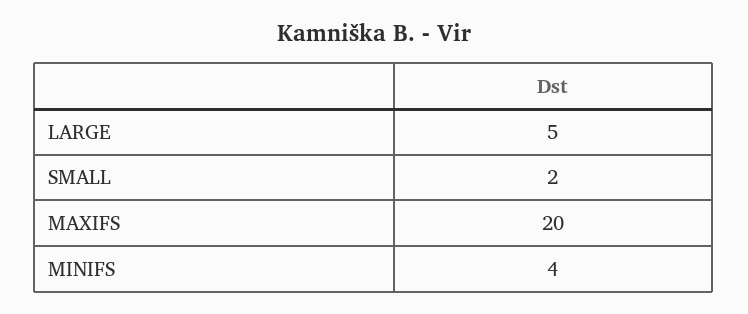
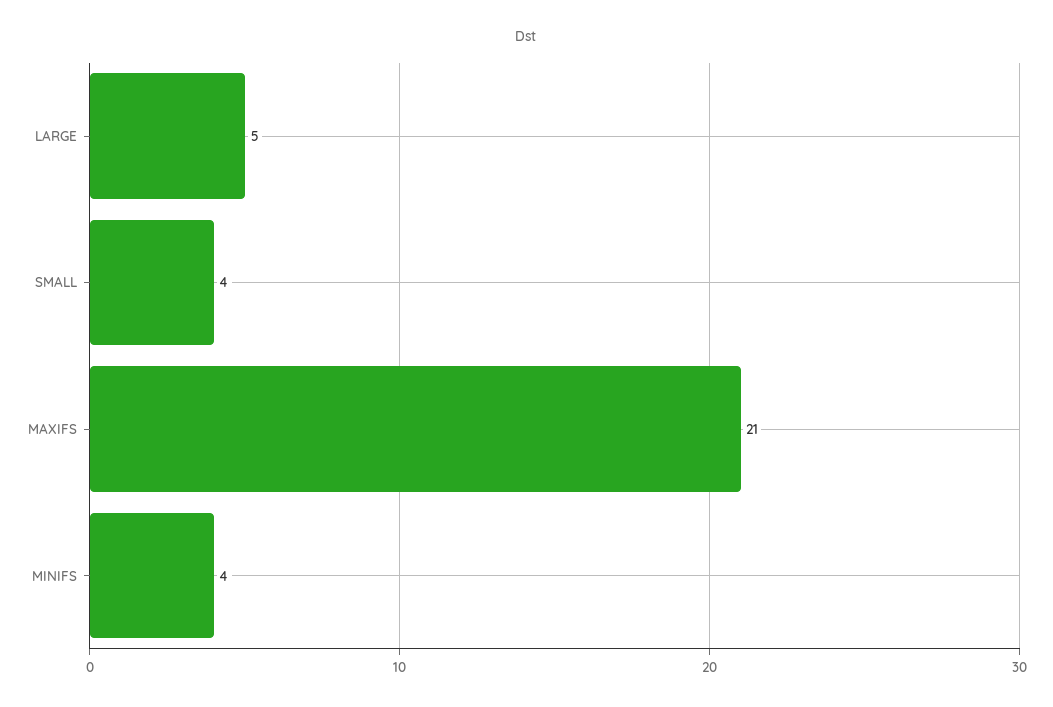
SMALL: 2 -> 4
MAXIFS: 20 -> 21

